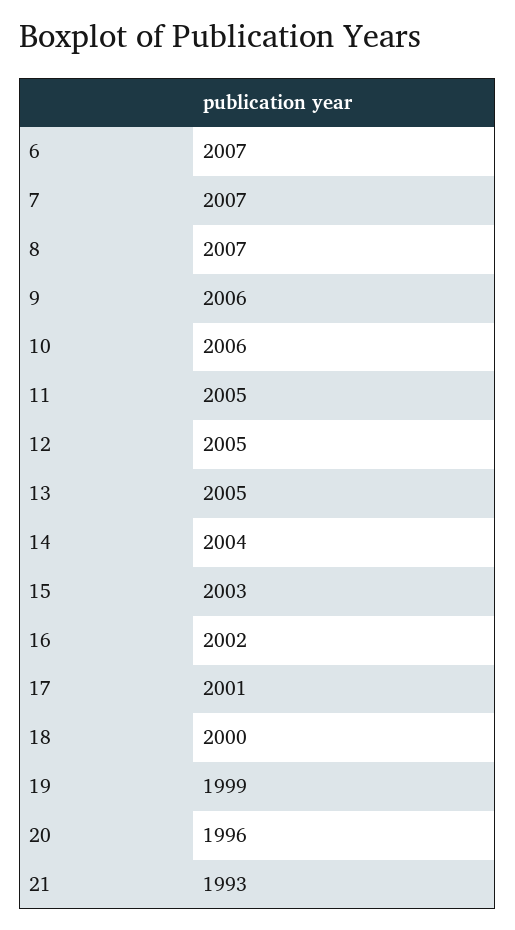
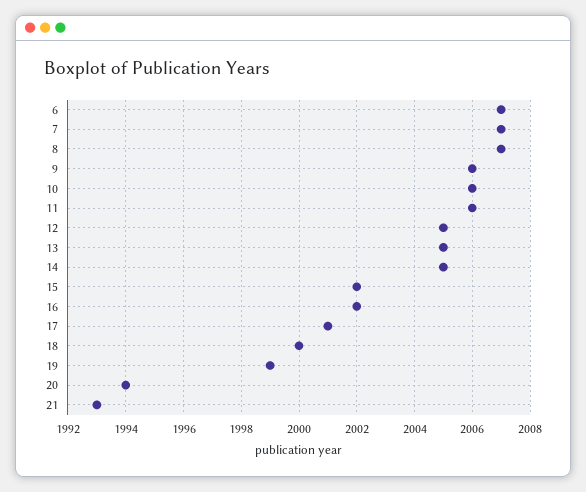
11: 2005 -> 2006
14: 2004 -> 2005
15: 2003 -> 2002
20: 1996 -> 1994

